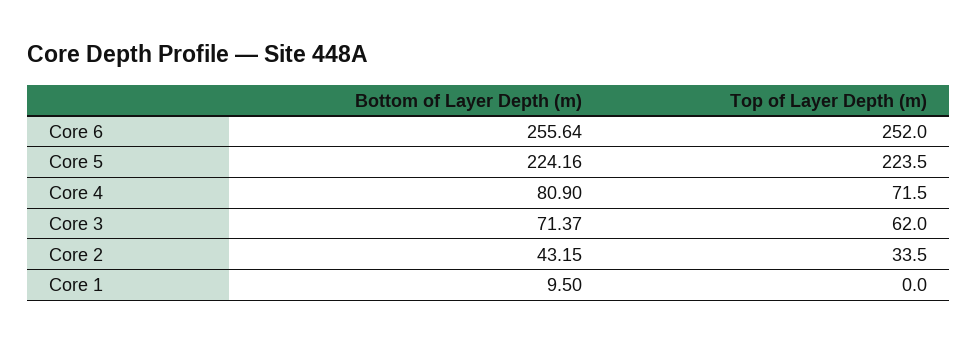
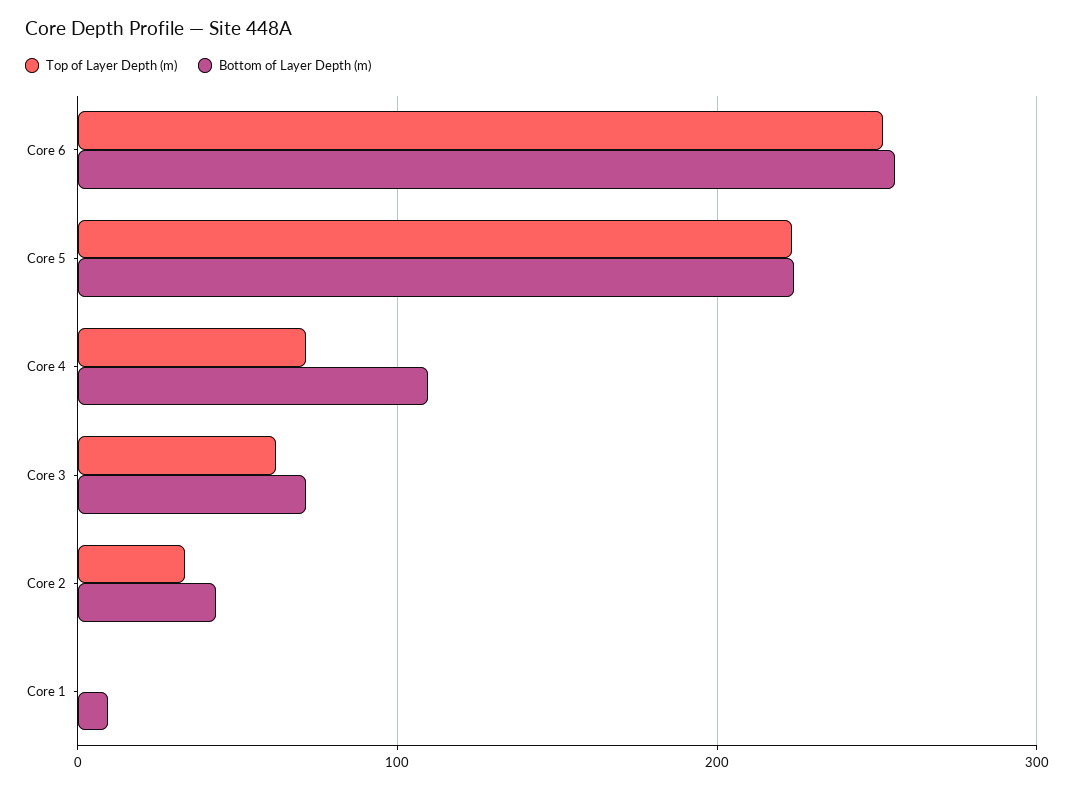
Bottom of Layer Depth (m), Core 4: 80.9 -> 110

